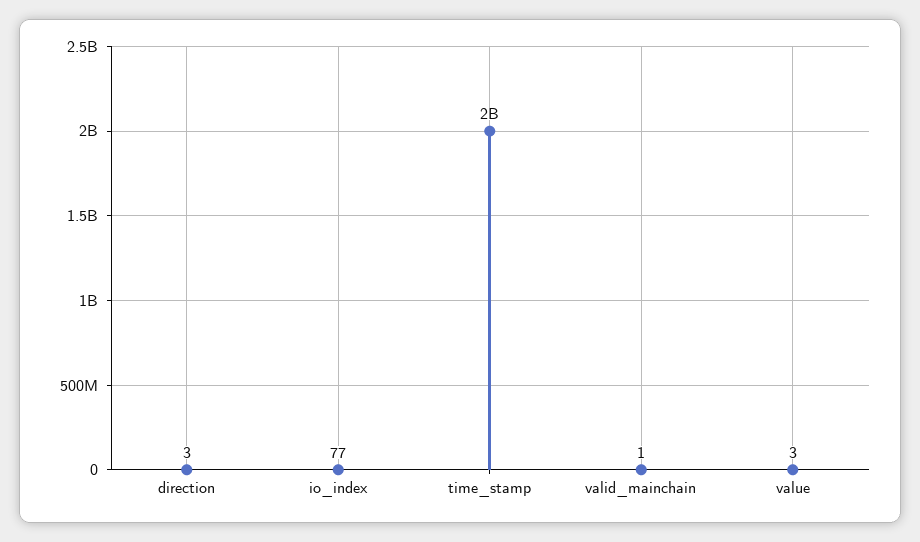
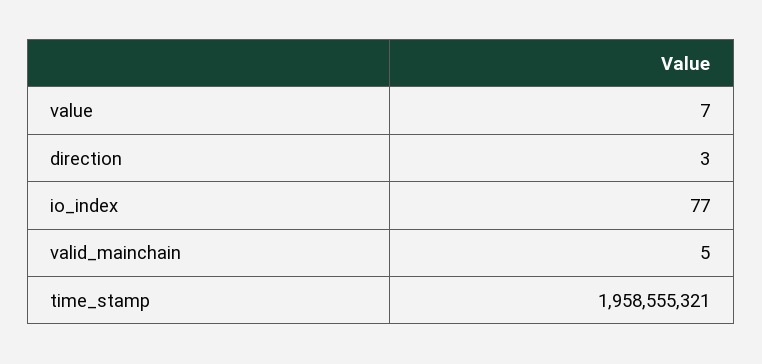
valid_mainchain: 1 -> 5
value: 3 -> 7

